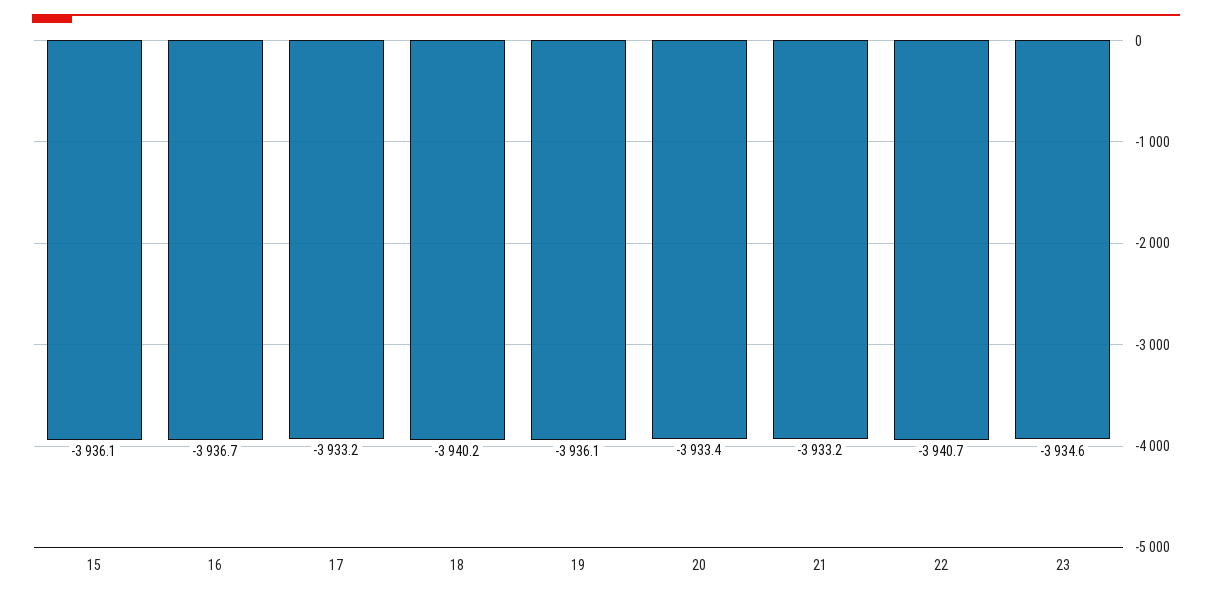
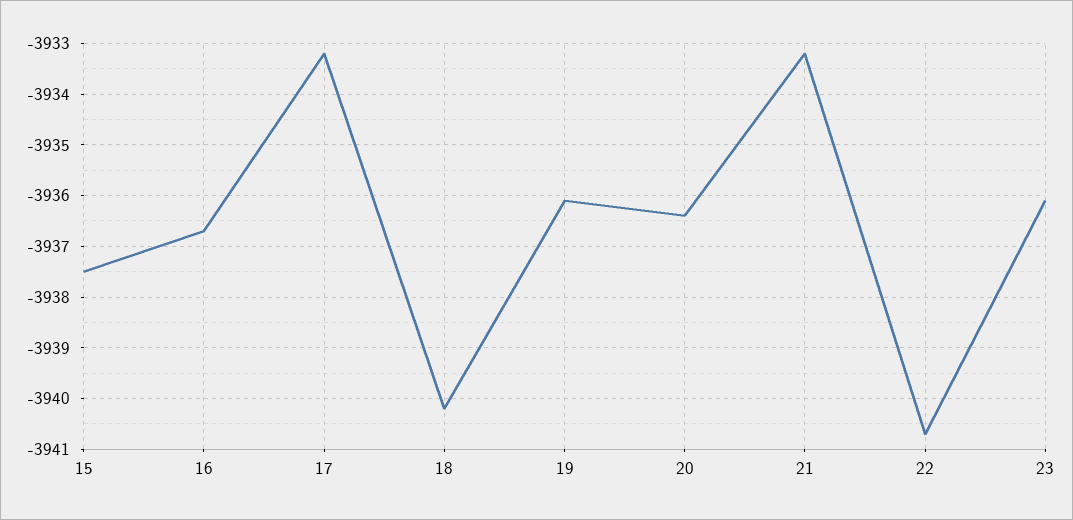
15: -3936.1 -> -3937.5
20: -3933.4 -> -3936.5
23: -3934.6 -> -3936

